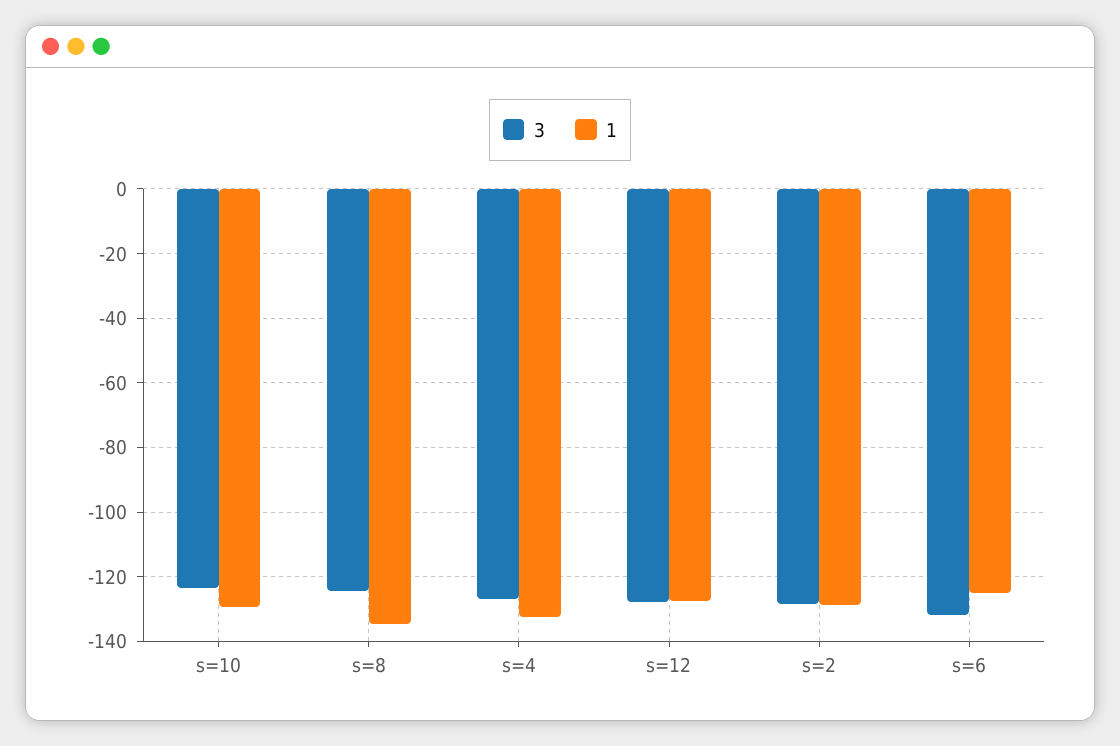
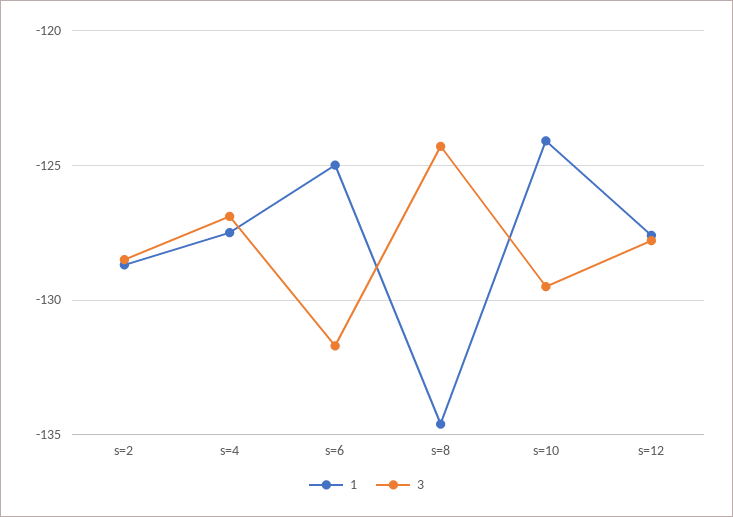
3, s=10: -124 -> -129.5
1, s=10: -130 -> -124
1, s=4: -132 -> -127.5

